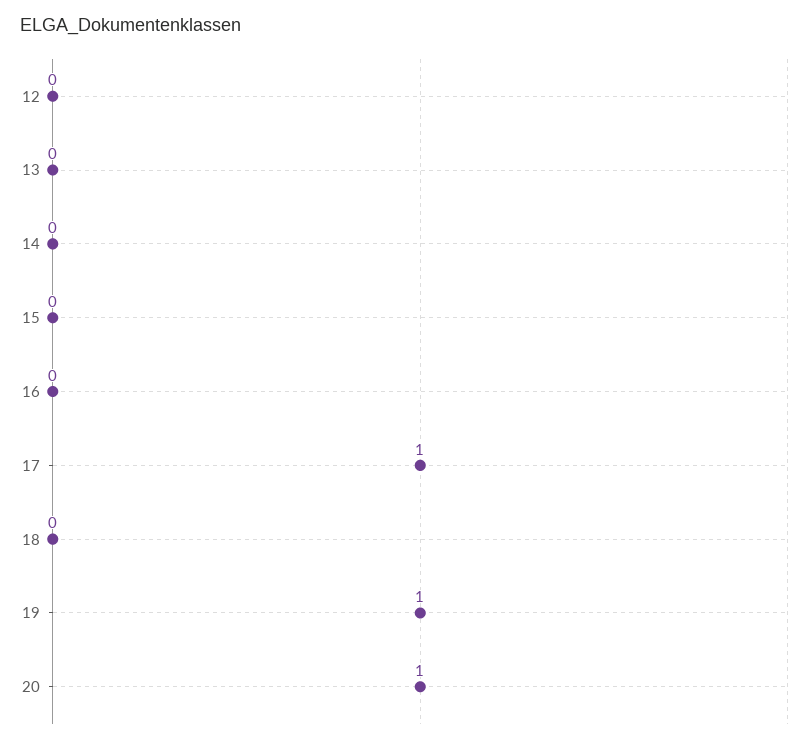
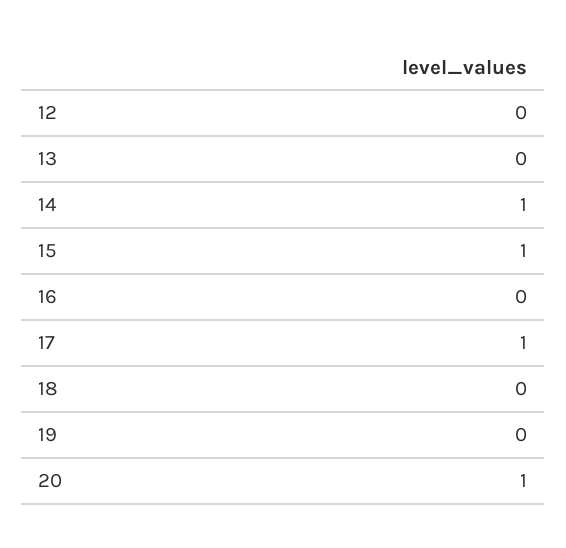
14: 0 -> 1
15: 0 -> 1
19: 1 -> 0

